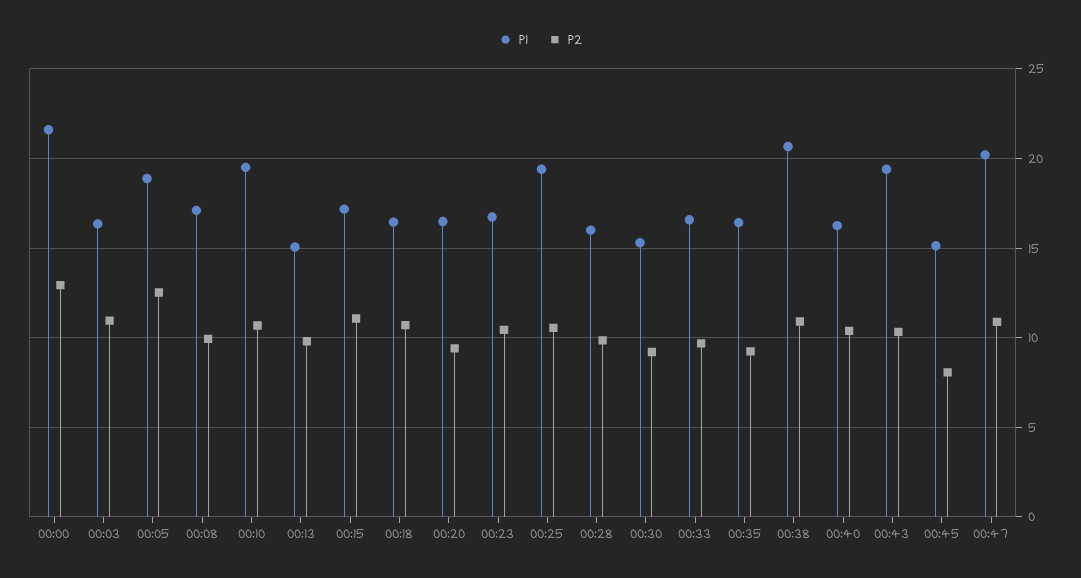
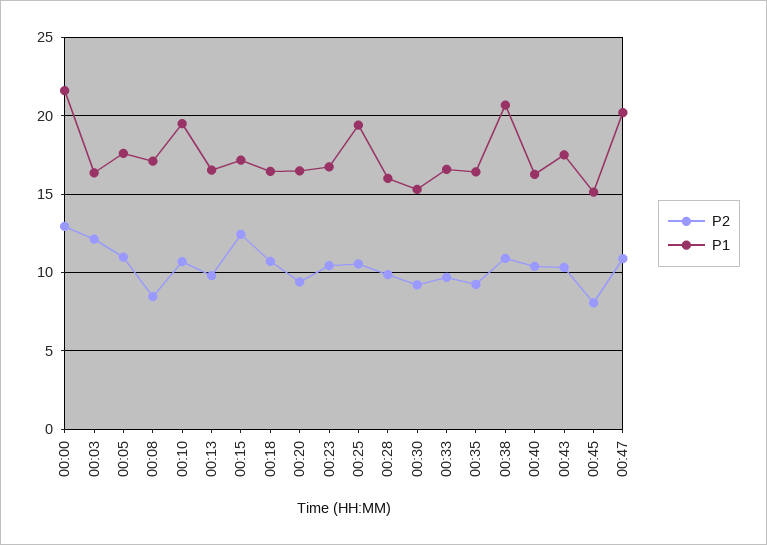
P2, 00:03: 11 -> 12
P1, 00:05: 19 -> 17.5
P2, 00:05: 12.5 -> 11
P2, 00:08: 10 -> 8.5
P1, 00:13: 15 -> 16.5
P2, 00:15: 11 -> 12.5
P1, 00:43: 19.5 -> 17.5

